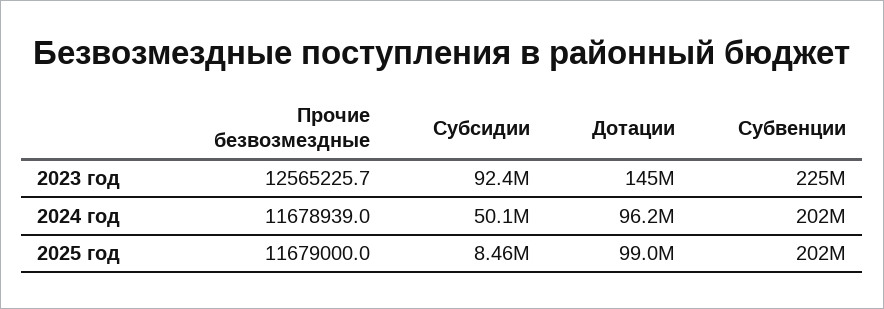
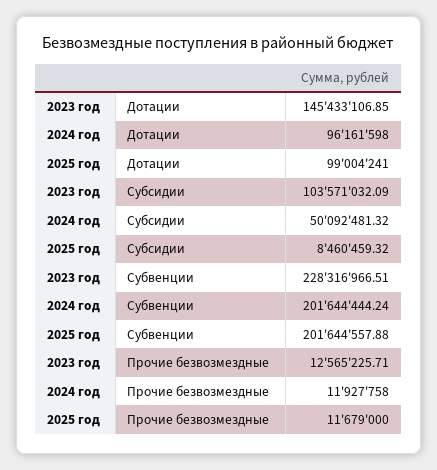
Субсидии, 2023 год: 92400000 -> 103571032.09
Субвенции, 2023 год: 225000000 -> 228316966.51
Прочие безвозмездные, 2024 год: 11678939 -> 11927758

